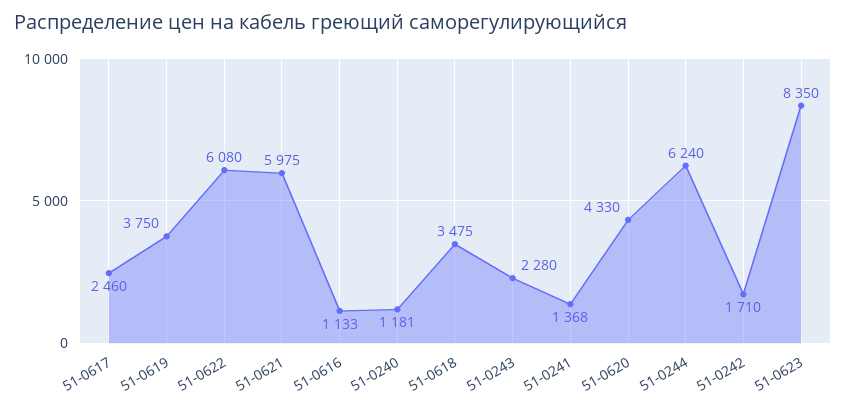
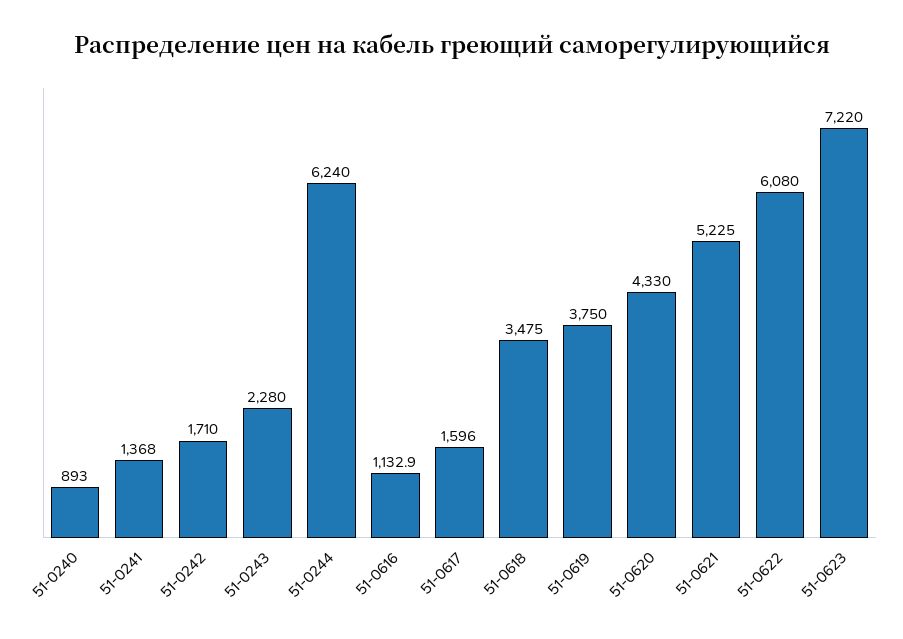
51-0617: 2460 -> 1596
51-0621: 5975 -> 5225
51-0240: 1181 -> 893
51-0623: 8350 -> 7220

